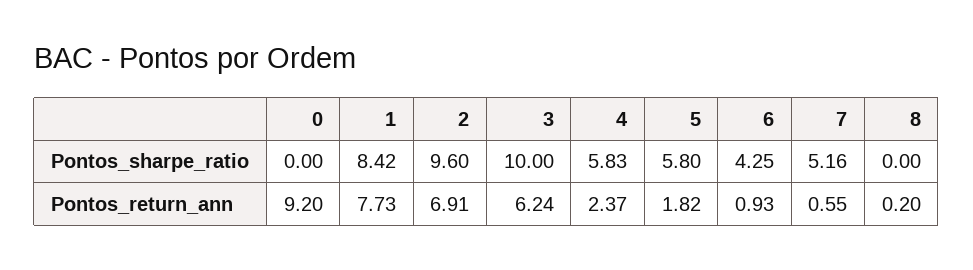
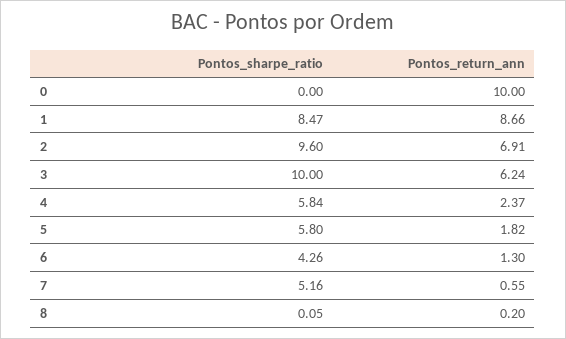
1, Pontos_sharpe_ratio: 8.42 -> 8.47
4, Pontos_sharpe_ratio: 5.83 -> 5.84
6, Pontos_sharpe_ratio: 4.25 -> 4.26
8, Pontos_sharpe_ratio: 0 -> 0.05
0, Pontos_return_ann: 9.2 -> 10
1, Pontos_return_ann: 7.73 -> 8.66
6, Pontos_return_ann: 0.93 -> 1.3

